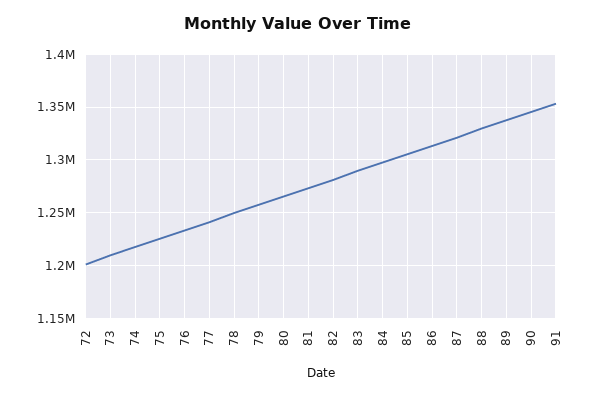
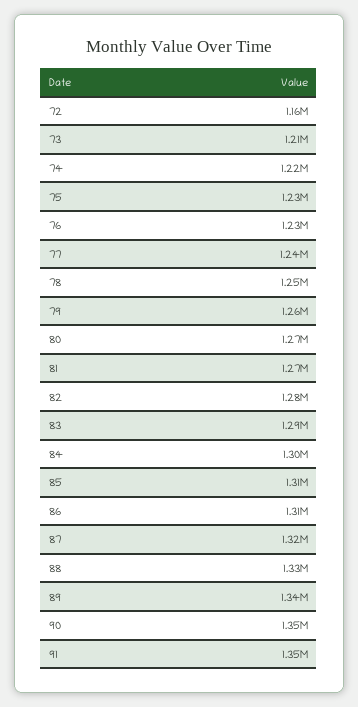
72: 1200000 -> 1160000

